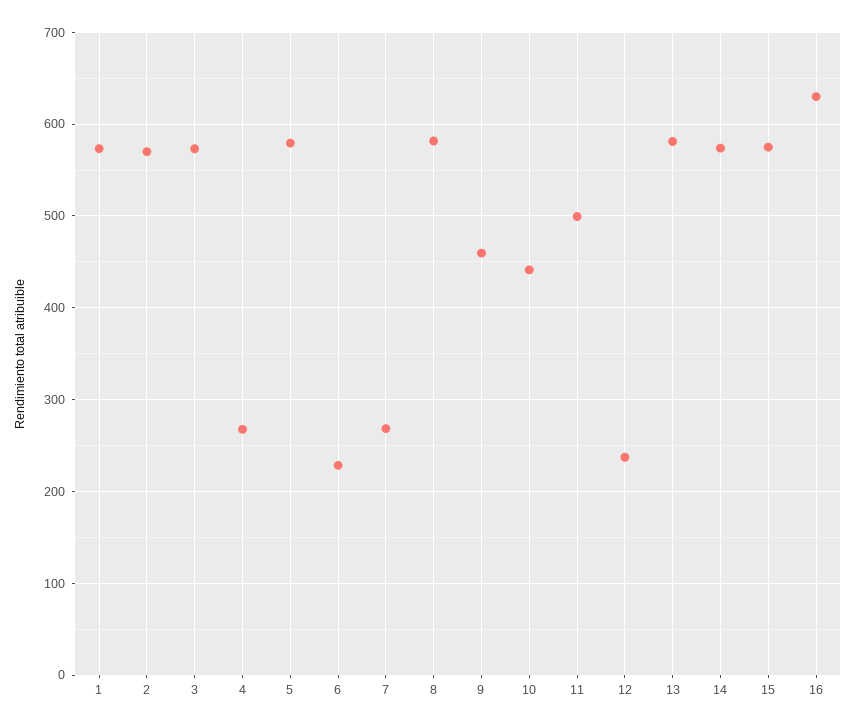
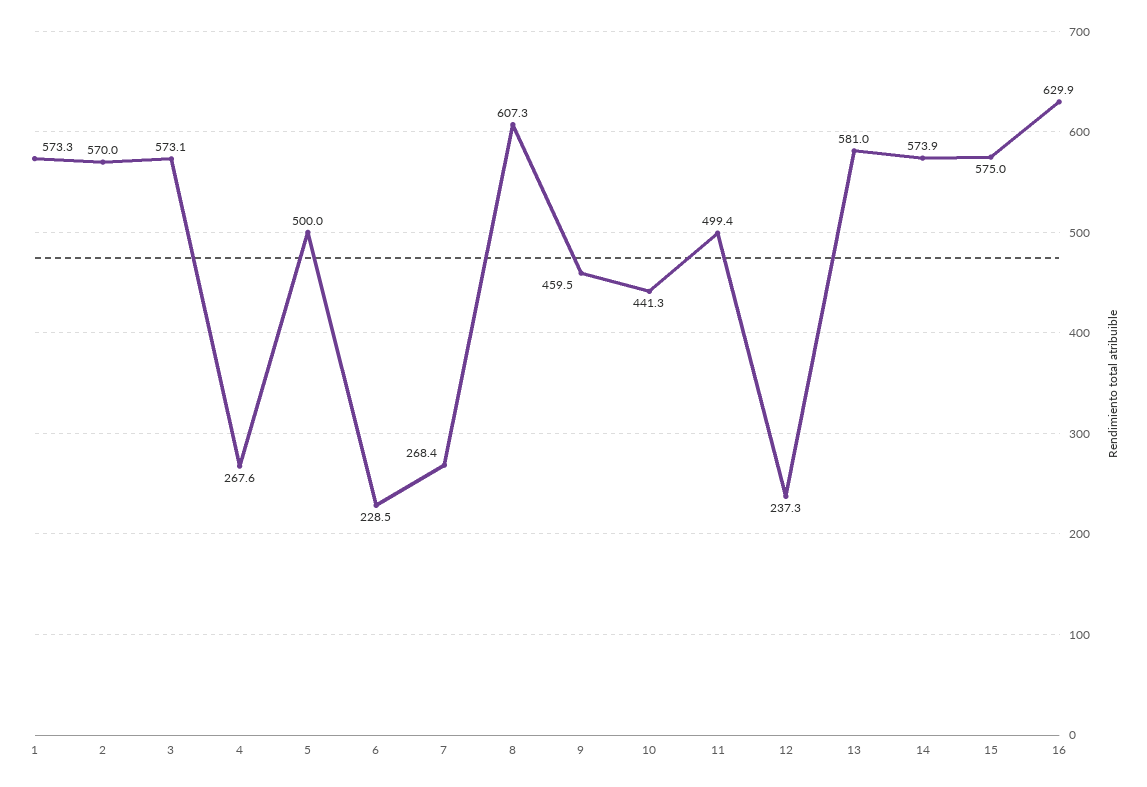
5: 580 -> 500
8: 580 -> 607.3

